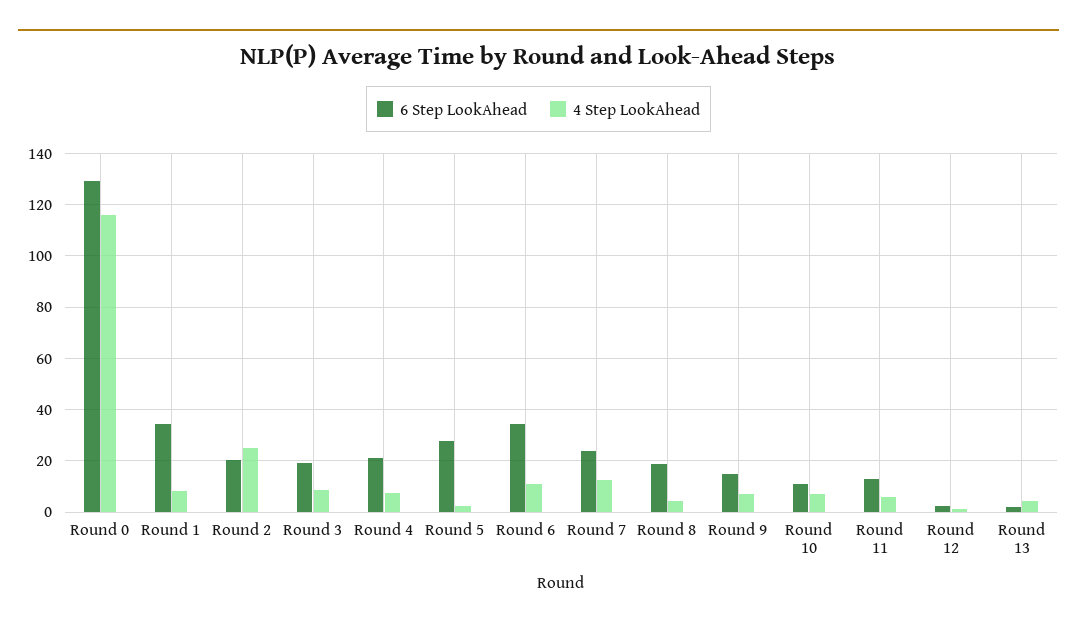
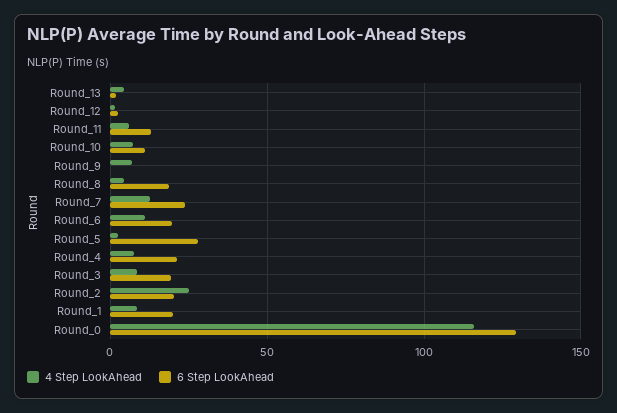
6 Step LookAhead, Round 1: 35 -> 20
6 Step LookAhead, Round 6: 35 -> 20
6 Step LookAhead, Round 9: 15 -> 0

